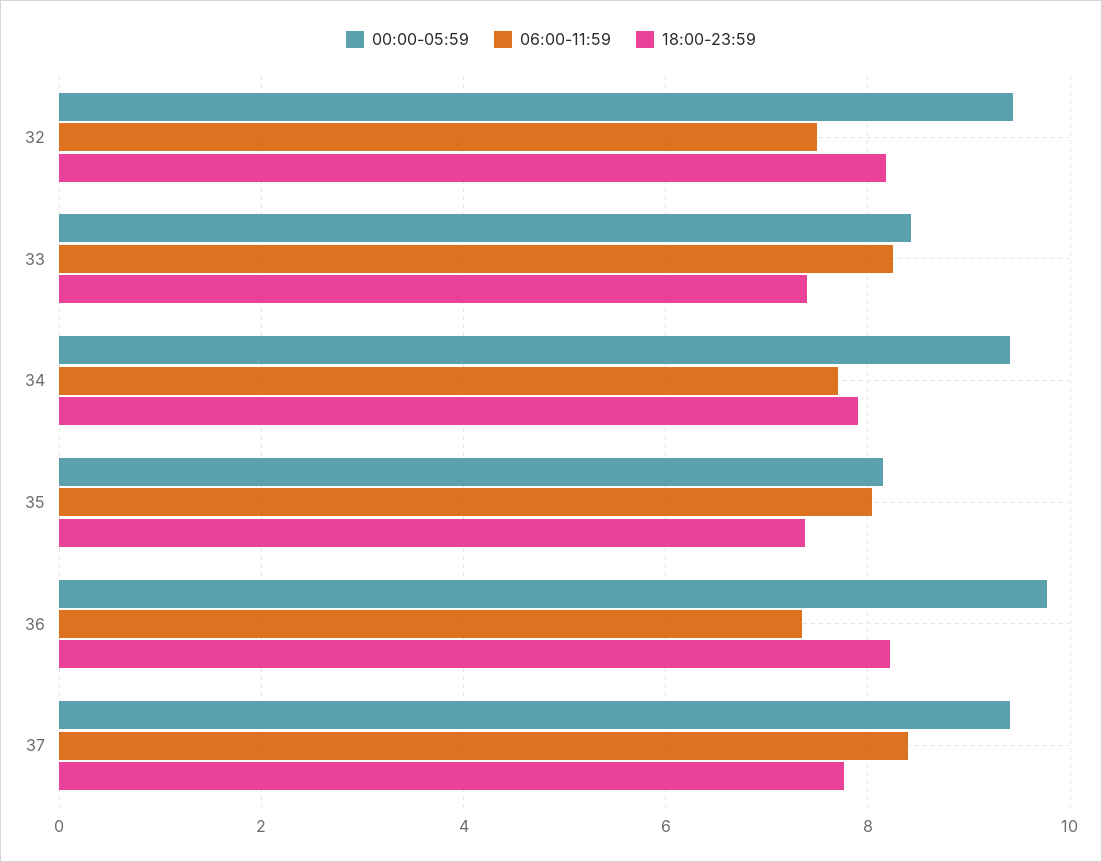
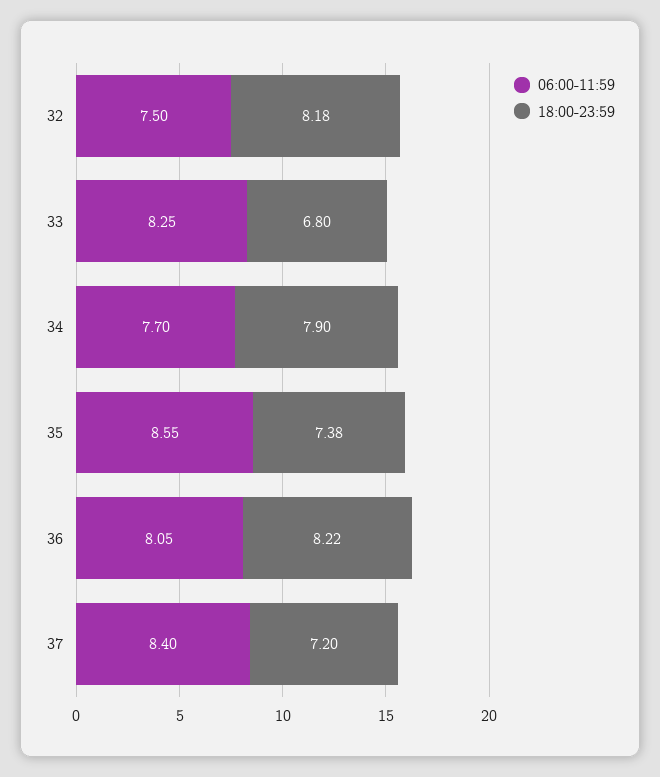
00:00-05:59, 32: 9.4 -> none
00:00-05:59, 33: 8.4 -> none
18:00-23:59, 33: 7.4 -> 6.8
00:00-05:59, 34: 9.4 -> none
00:00-05:59, 35: 8.2 -> none
06:00-11:59, 35: 8 -> 8.55
00:00-05:59, 36: 9.8 -> none
06:00-11:59, 36: 7.4 -> 8.05
00:00-05:59, 37: 9.4 -> none
18:00-23:59, 37: 7.8 -> 7.2

